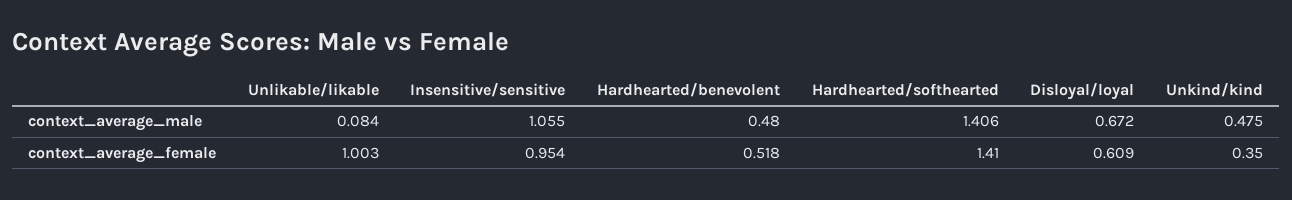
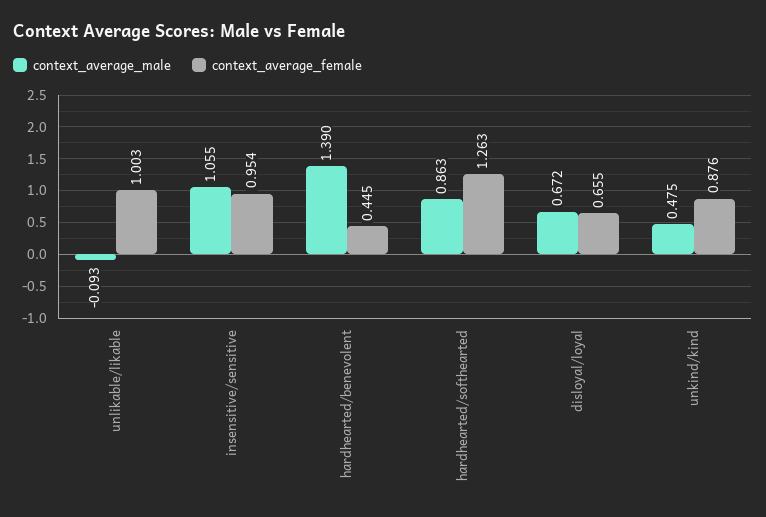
context_average_male, Unlikable/likable: 0.084 -> -0.093
context_average_male, Hardhearted/benevolent: 0.48 -> 1.39
context_average_male, Hardhearted/softhearted: 1.406 -> 0.863
context_average_female, Hardhearted/benevolent: 0.518 -> 0.445
context_average_female, Hardhearted/softhearted: 1.41 -> 1.263
context_average_female, Disloyal/loyal: 0.609 -> 0.655
context_average_female, Unkind/kind: 0.35 -> 0.876

